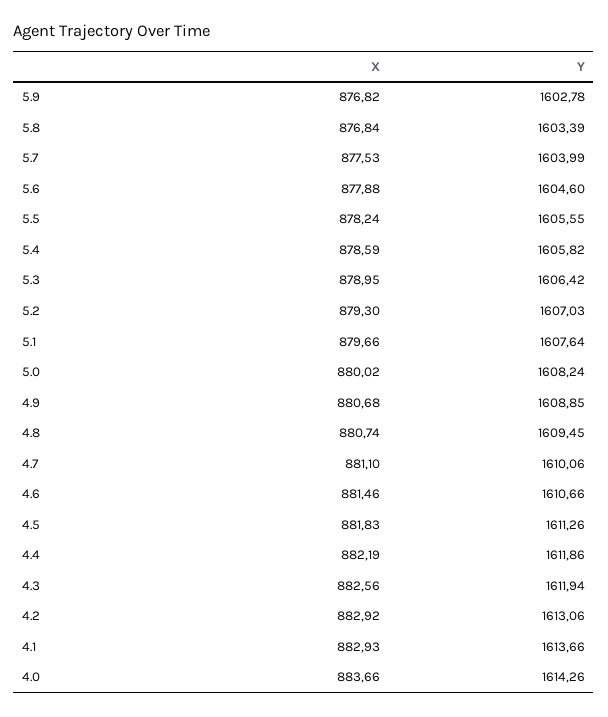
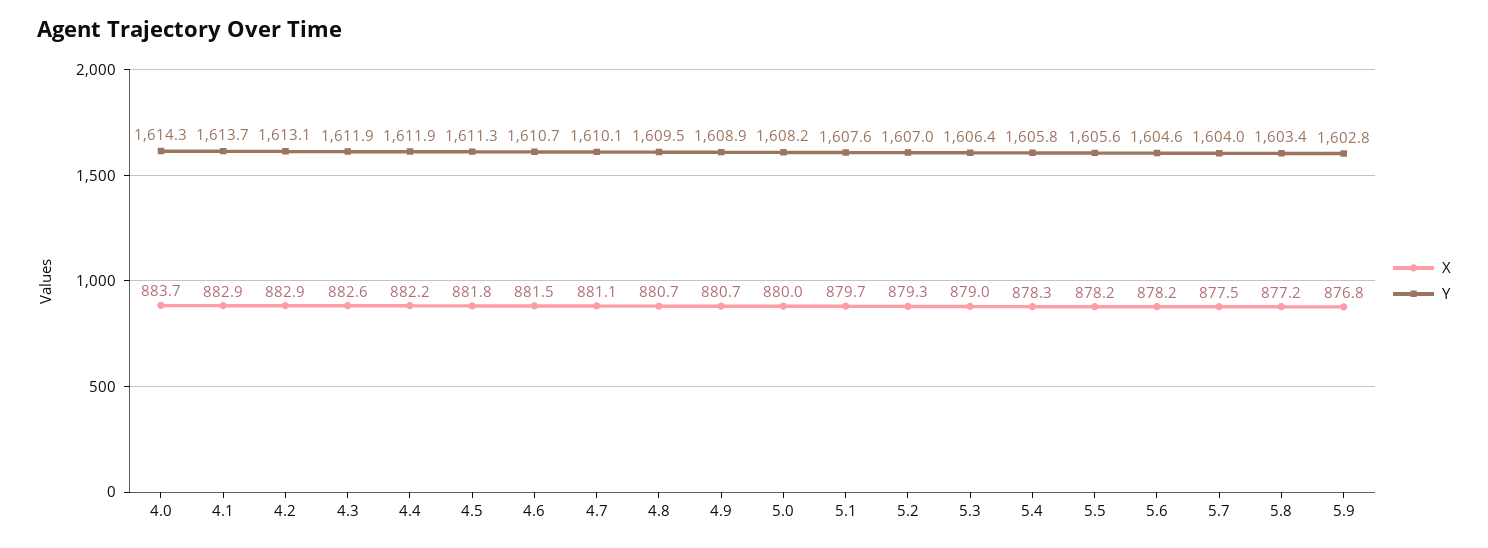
X, 5.8: 876.84 -> 877.2
X, 5.6: 877.88 -> 878.2
X, 5.4: 878.59 -> 878.3

